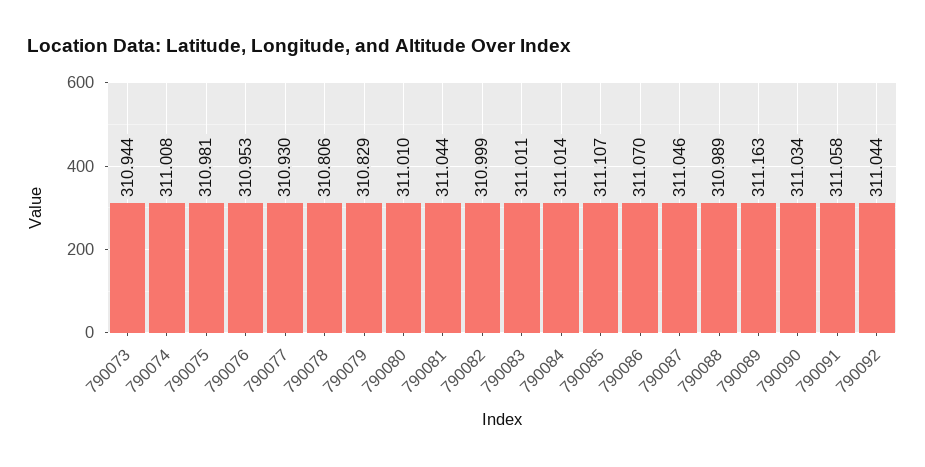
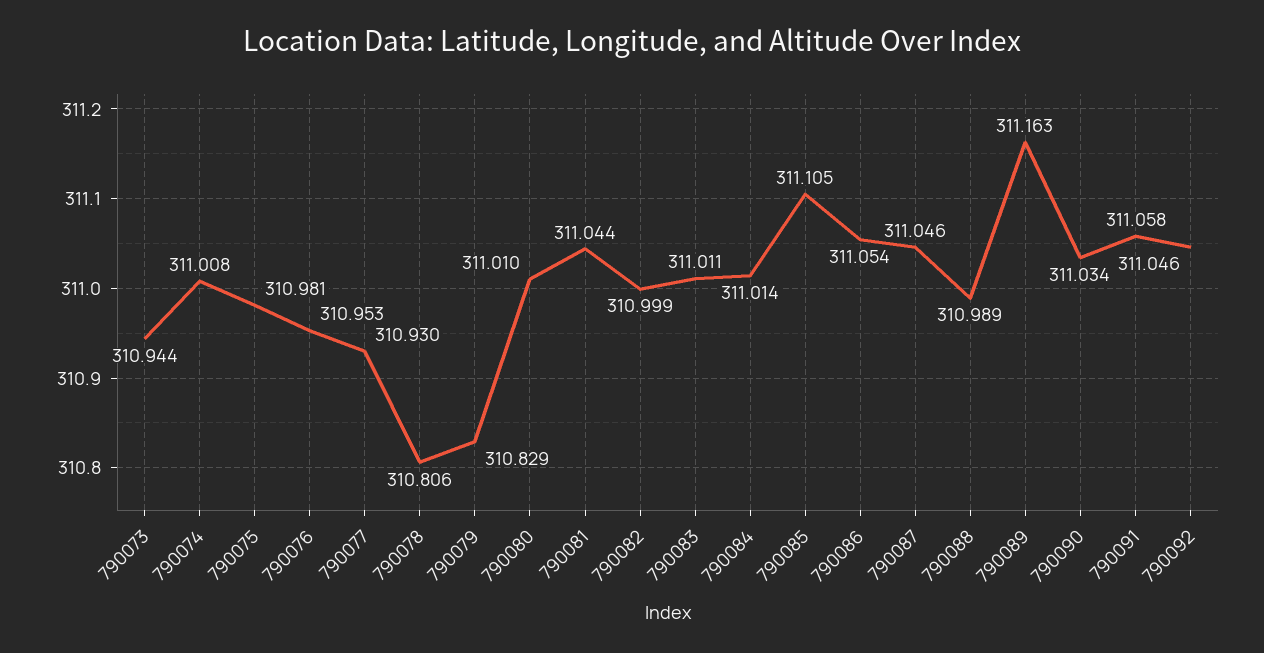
790085: 311.107 -> 311.105
790086: 311.07 -> 311.054
790092: 311.044 -> 311.046

